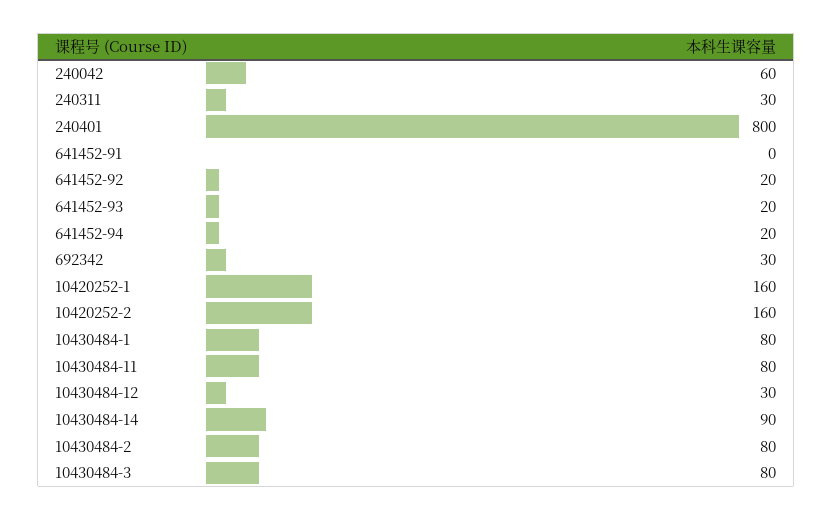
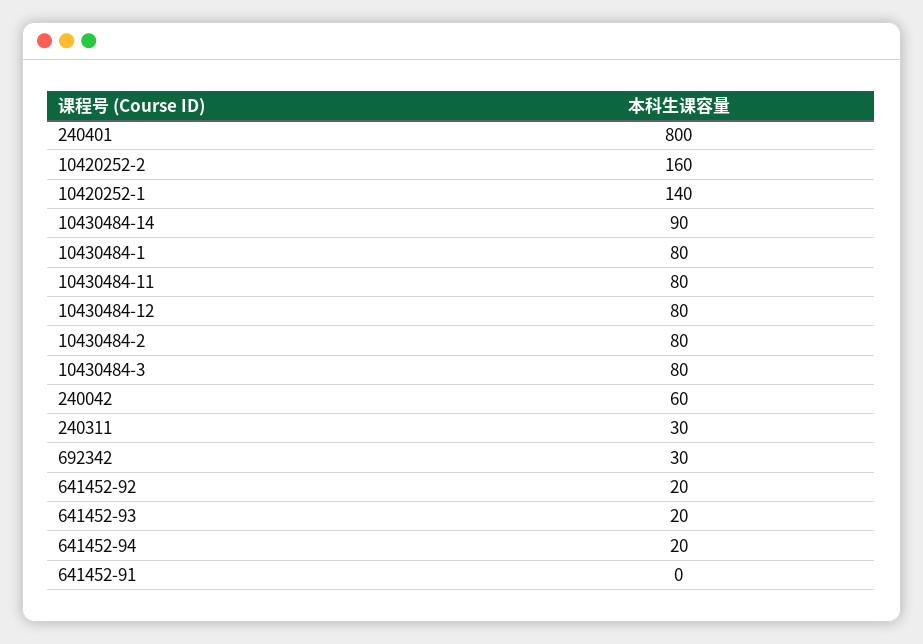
10420252-1: 160 -> 140
10430484-12: 30 -> 80

